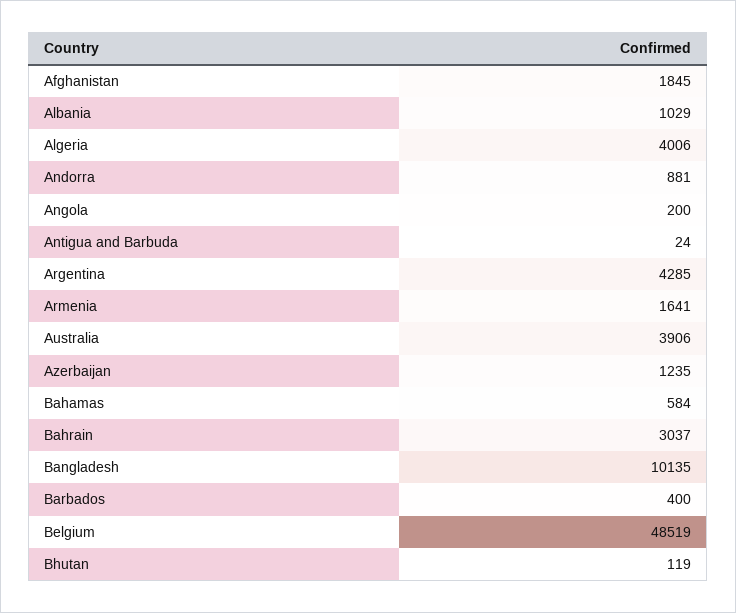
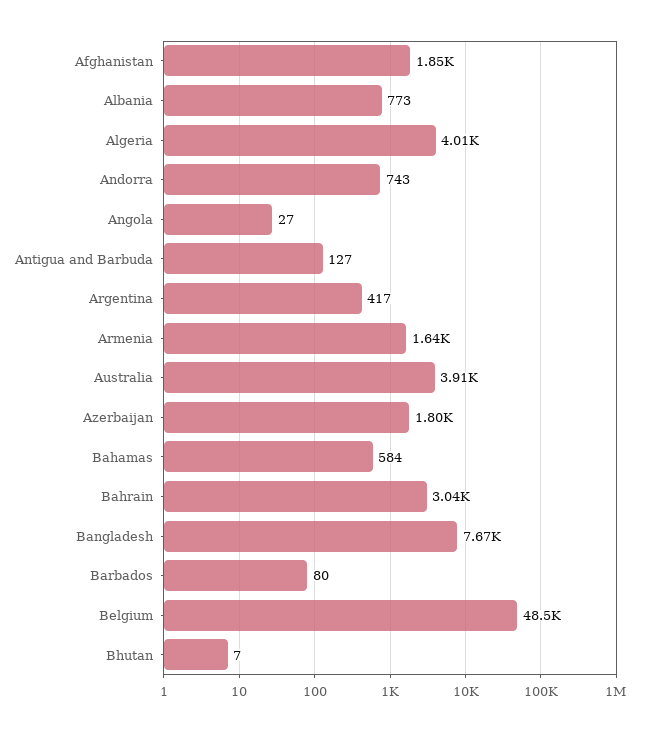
Albania: 1029 -> 773
Andorra: 881 -> 743
Angola: 200 -> 27
Antigua and Barbuda: 24 -> 127
Argentina: 4285 -> 417
Azerbaijan: 1235 -> 1800
Bangladesh: 10135 -> 7670
Barbados: 400 -> 80
Bhutan: 119 -> 7

